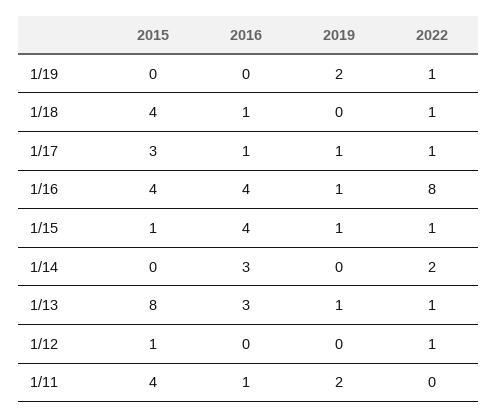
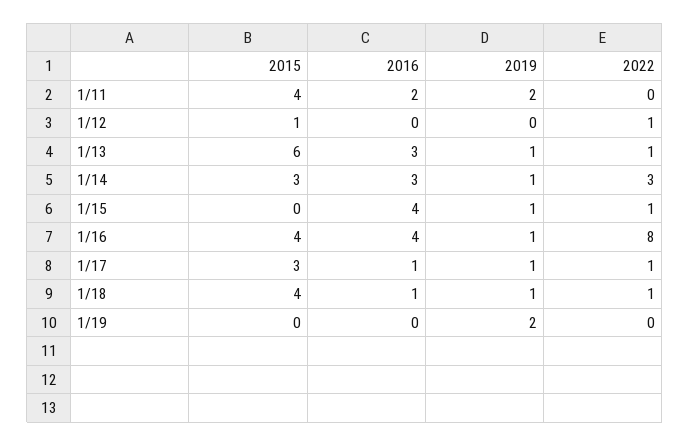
2022, 1/19: 1 -> 0
2019, 1/18: 0 -> 1
2015, 1/15: 1 -> 0
2015, 1/14: 0 -> 3
2019, 1/14: 0 -> 1
2022, 1/14: 2 -> 3
2015, 1/13: 8 -> 6
2016, 1/11: 1 -> 2

